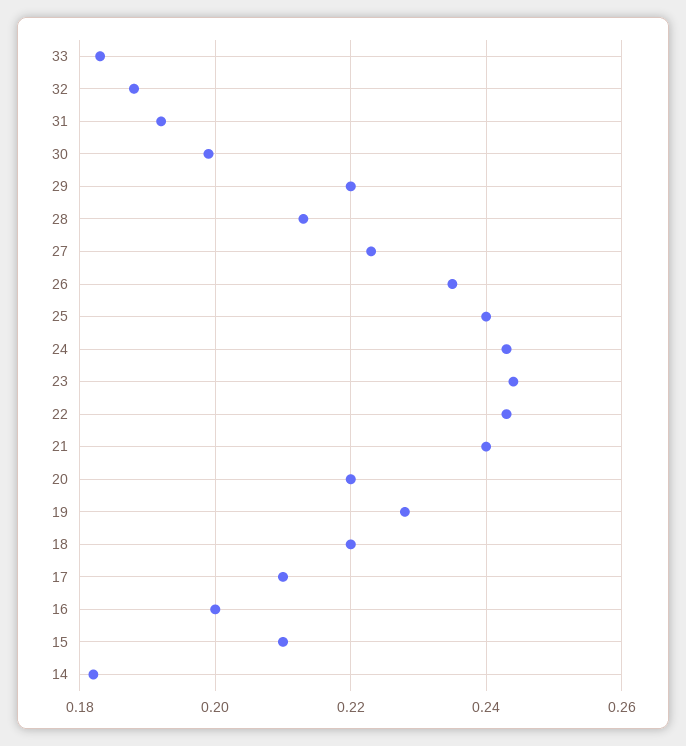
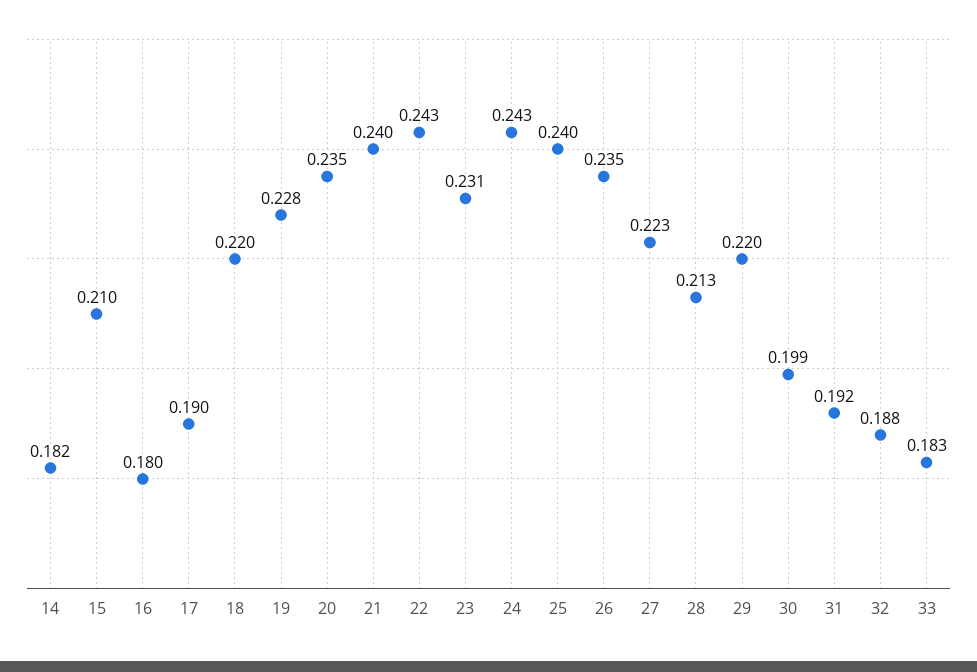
23: 0.245 -> 0.231
20: 0.22 -> 0.235
17: 0.21 -> 0.19
16: 0.2 -> 0.18

